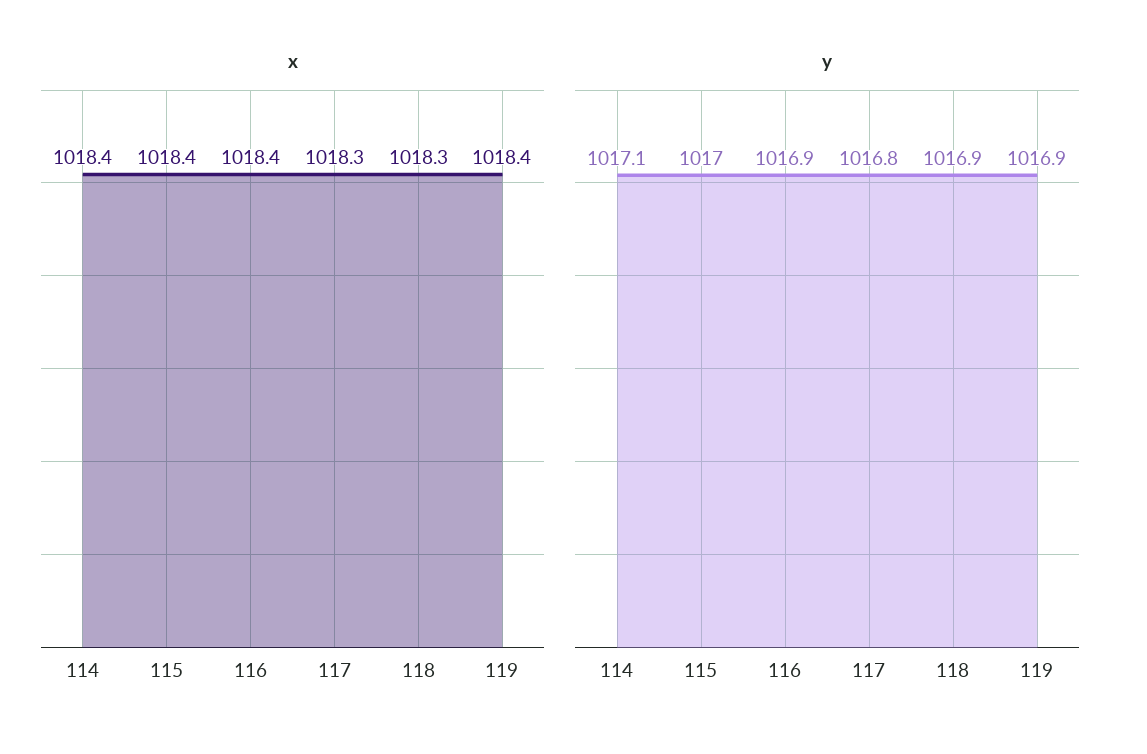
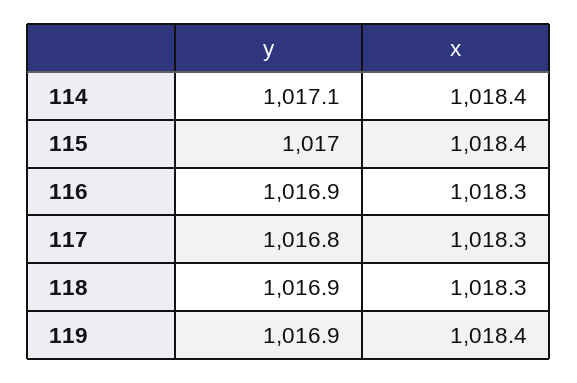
x, 116: 1018.4 -> 1018.3

